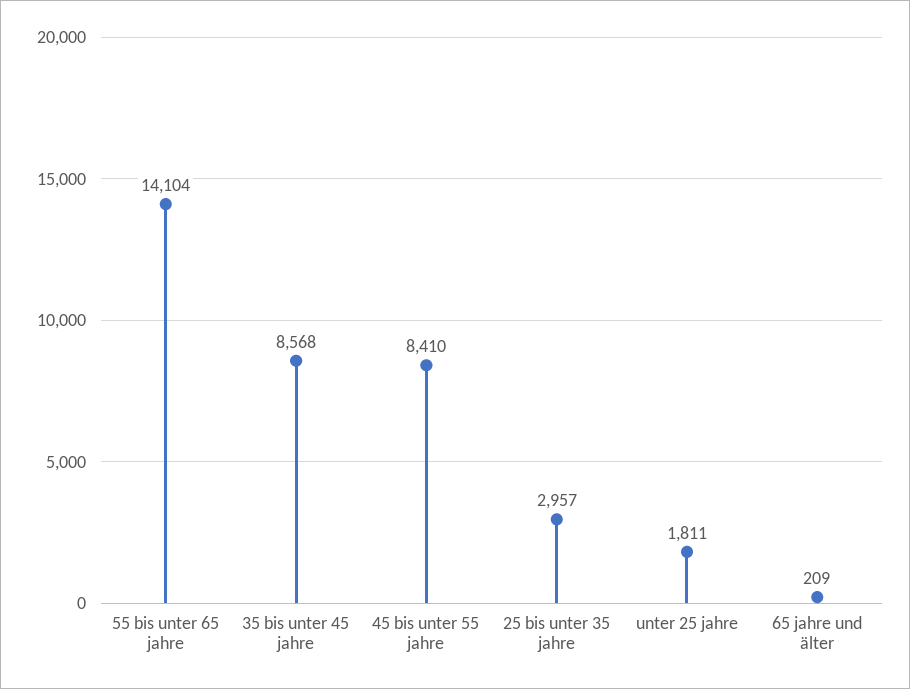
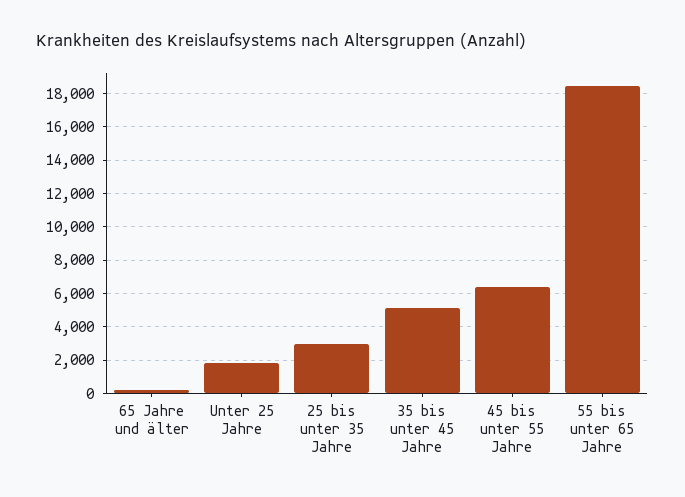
55 bis unter 65 jahre: 14104 -> 18500
35 bis unter 45 jahre: 8568 -> 5000
45 bis unter 55 jahre: 8410 -> 6500

